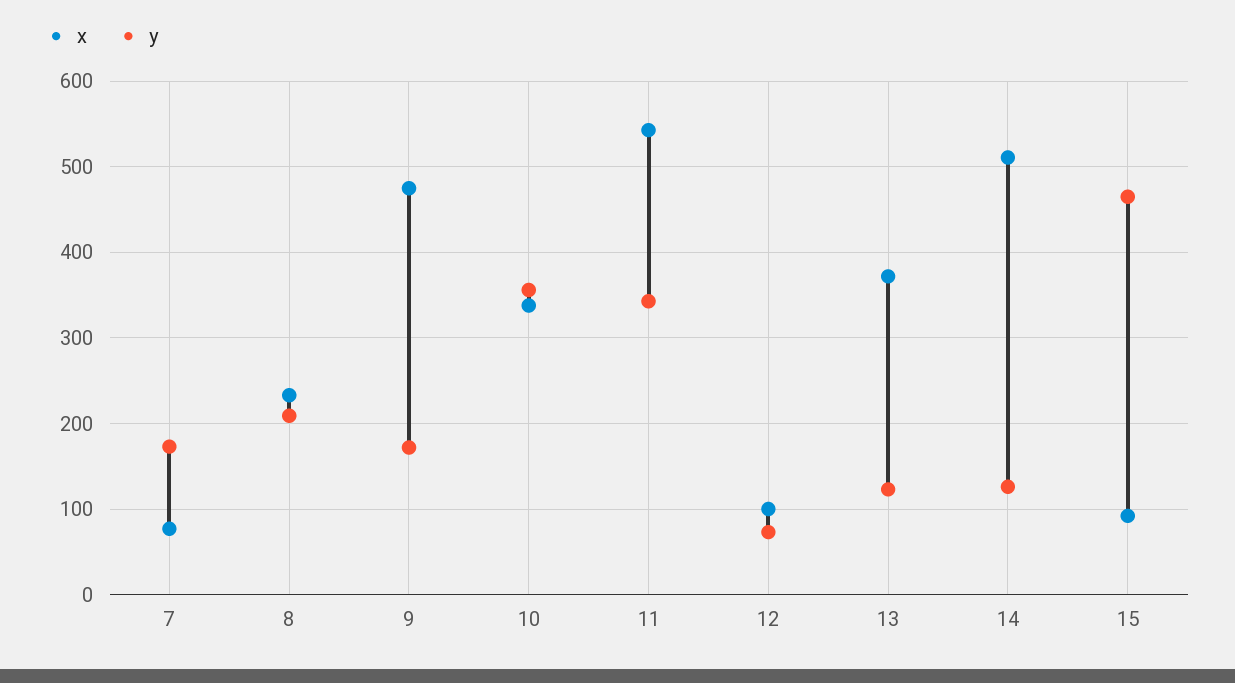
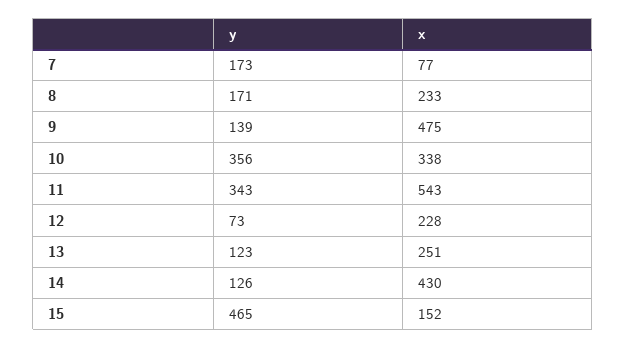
y, 8: 210 -> 171
y, 9: 170 -> 139
x, 12: 100 -> 228
x, 13: 370 -> 251
x, 14: 510 -> 430
x, 15: 90 -> 152

